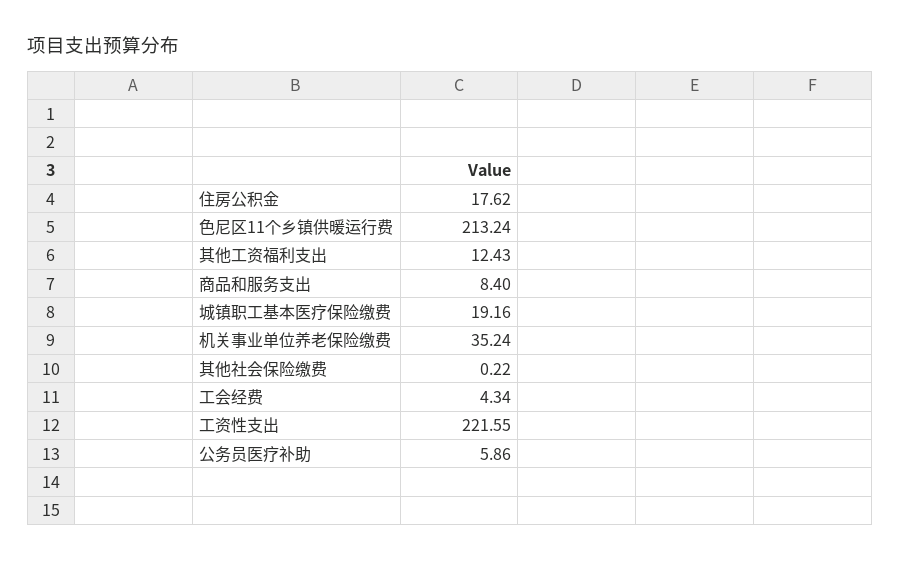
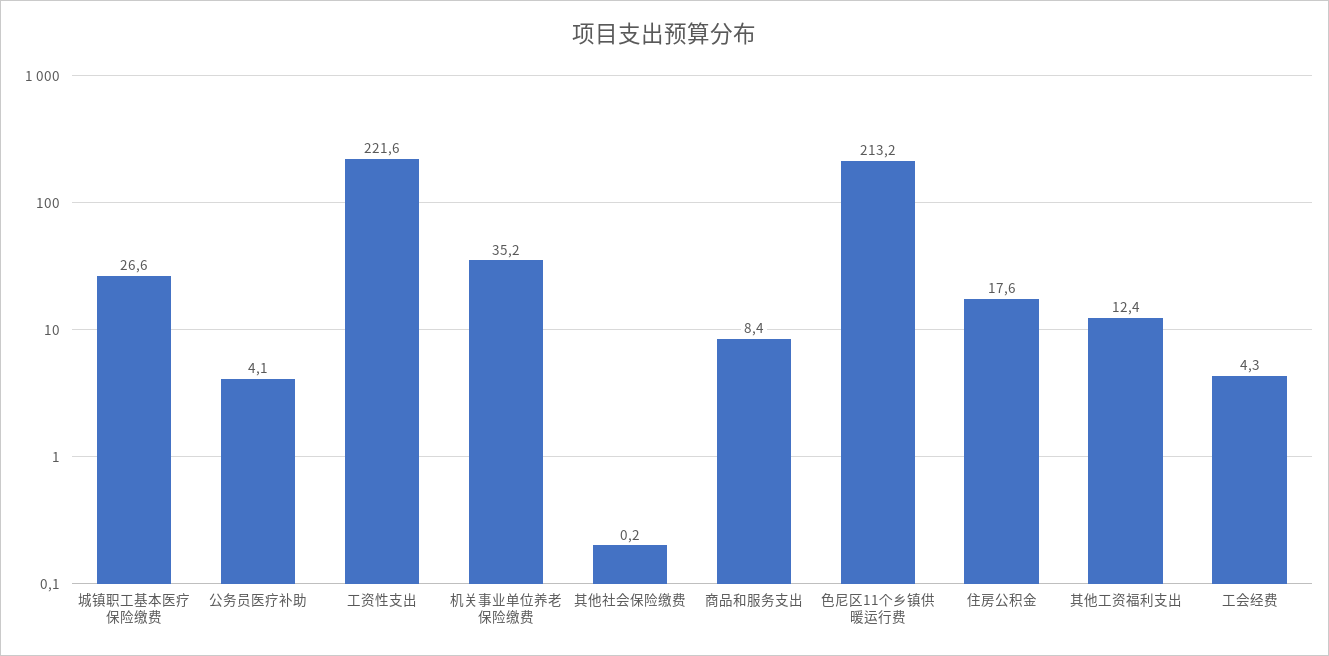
城镇职工基本医疗保险缴费: 19.16 -> 26.6
公务员医疗补助: 5.86 -> 4.1

